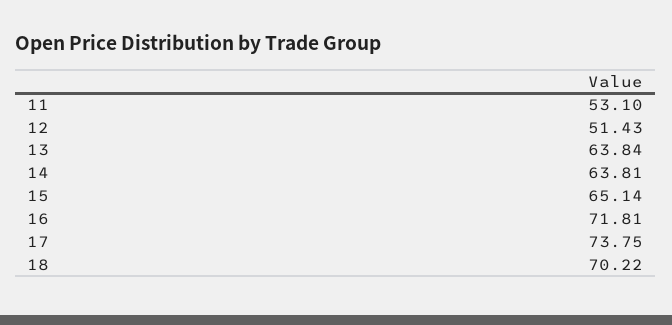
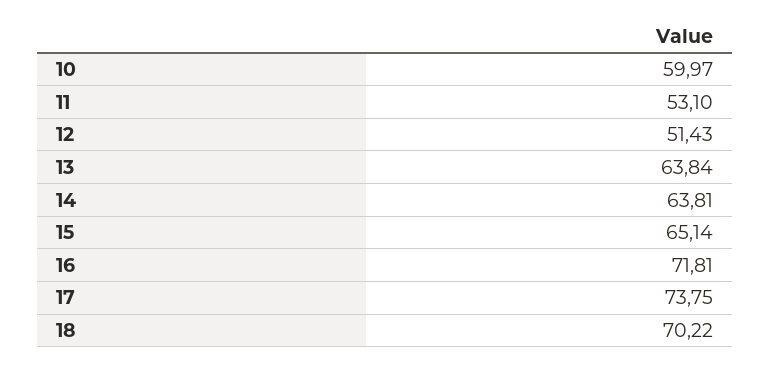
10: none -> 59.97

